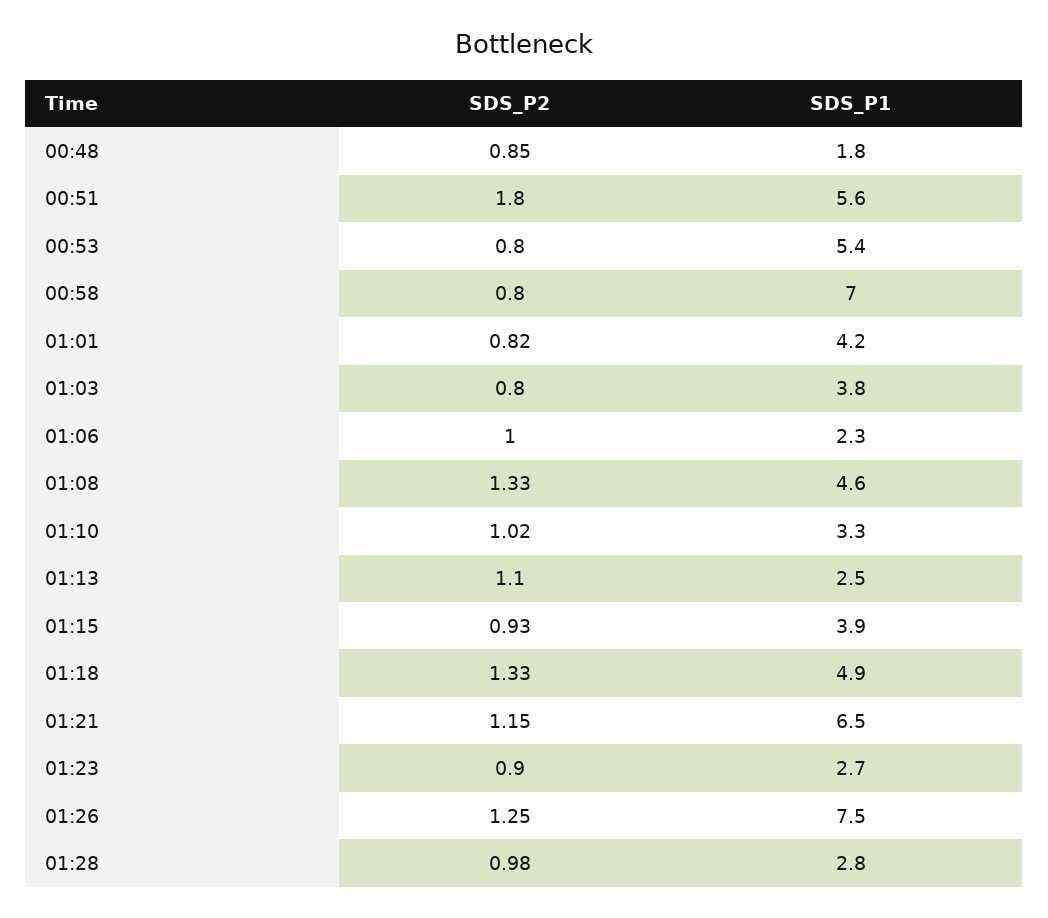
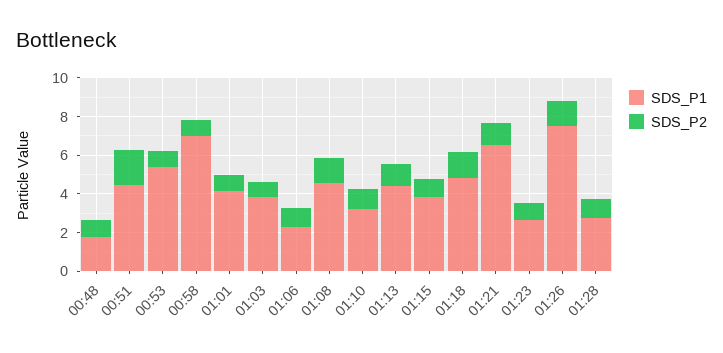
SDS_P1, 00:51: 5.6 -> 4.5
SDS_P1, 01:13: 2.5 -> 4.5

